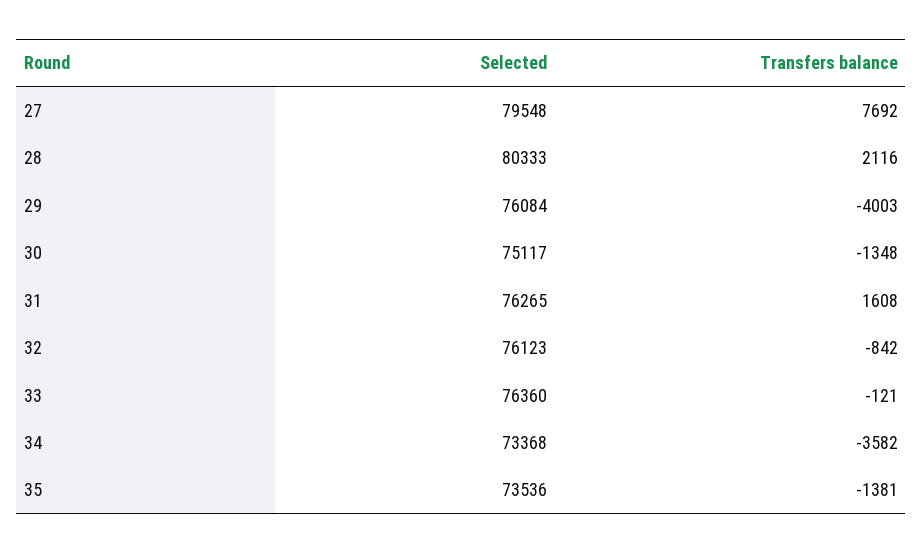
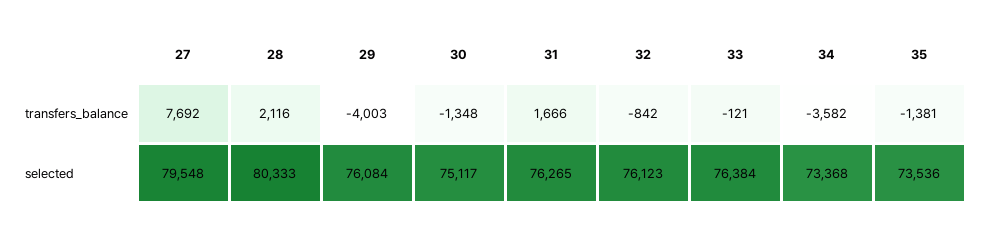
Transfers balance, 31: 1608 -> 1666
Selected, 33: 76360 -> 76384

